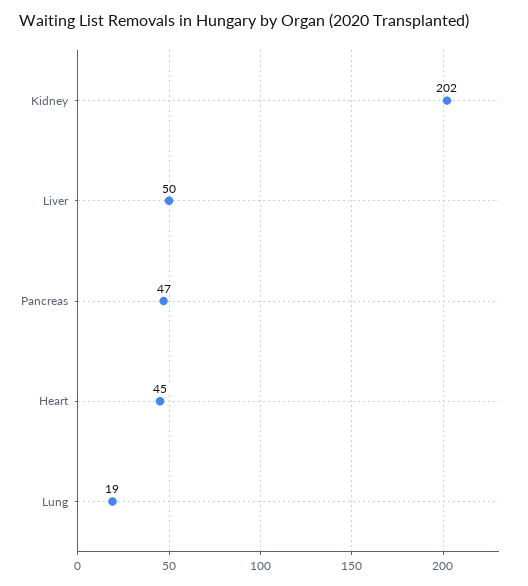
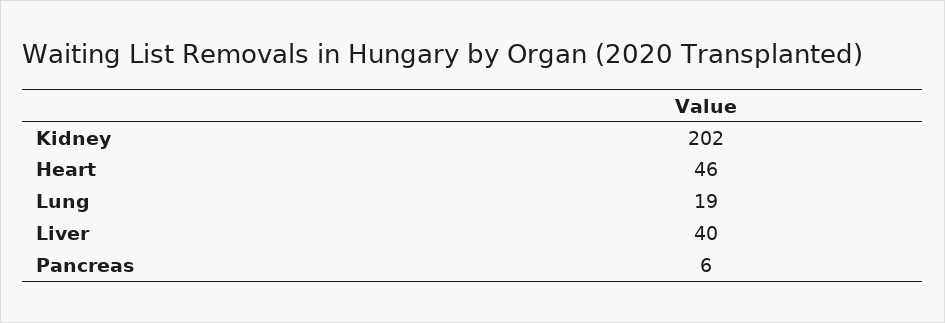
Liver: 50 -> 40
Pancreas: 47 -> 6
Heart: 45 -> 46

